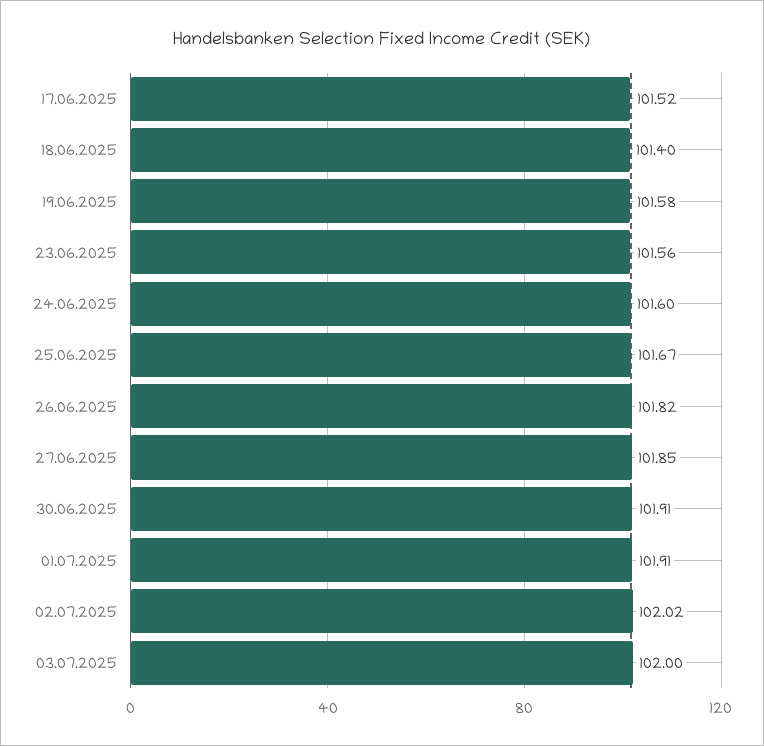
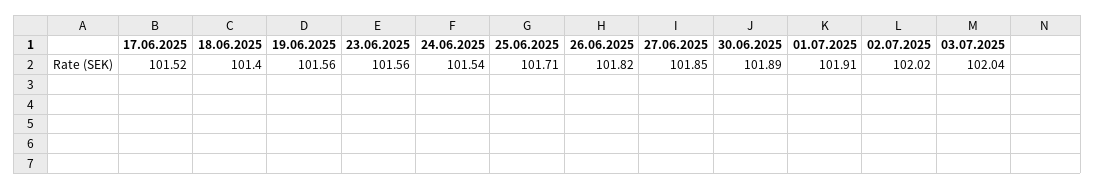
19.06.2025: 101.58 -> 101.56
24.06.2025: 101.6 -> 101.54
25.06.2025: 101.67 -> 101.71
30.06.2025: 101.91 -> 101.89
03.07.2025: 102 -> 102.04

